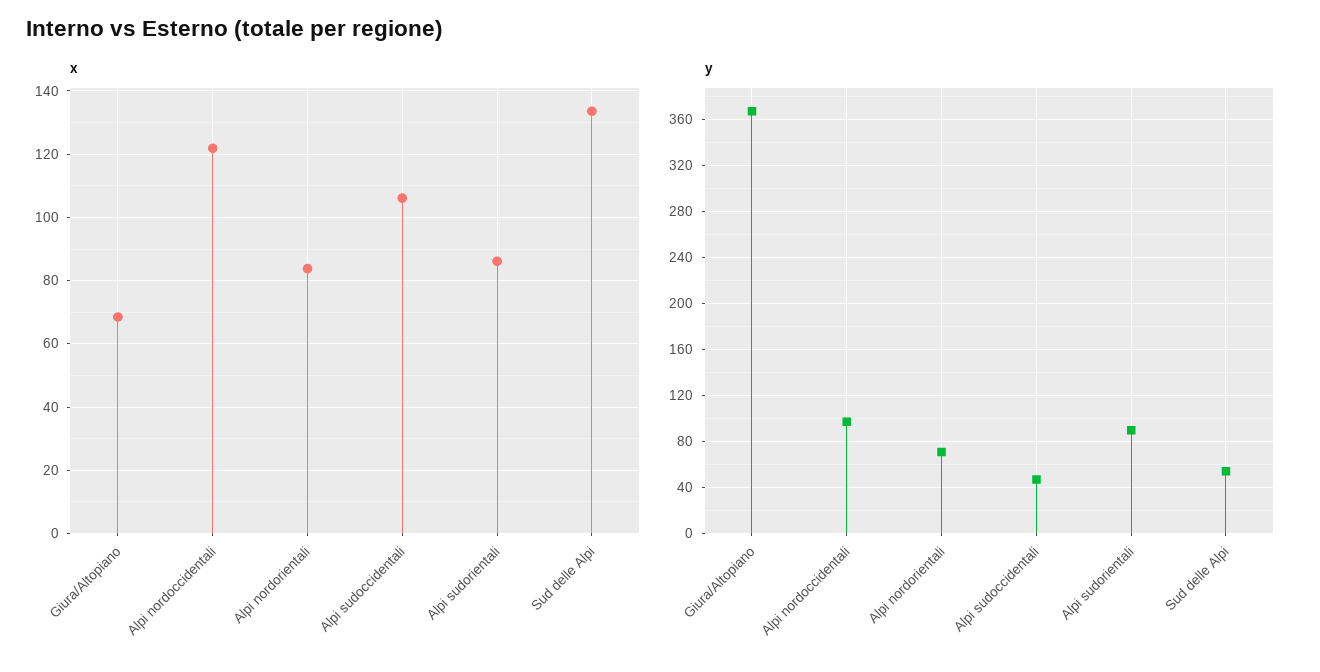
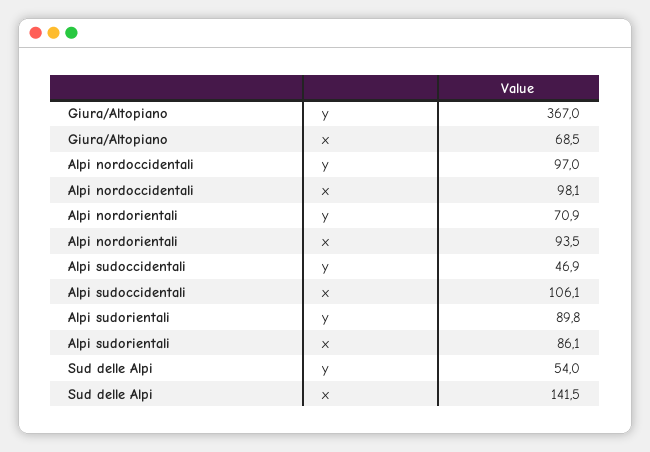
x, Alpi nordoccidentali: 122 -> 98.1
x, Alpi nordorientali: 84 -> 93.5
x, Sud delle Alpi: 134 -> 141.5

